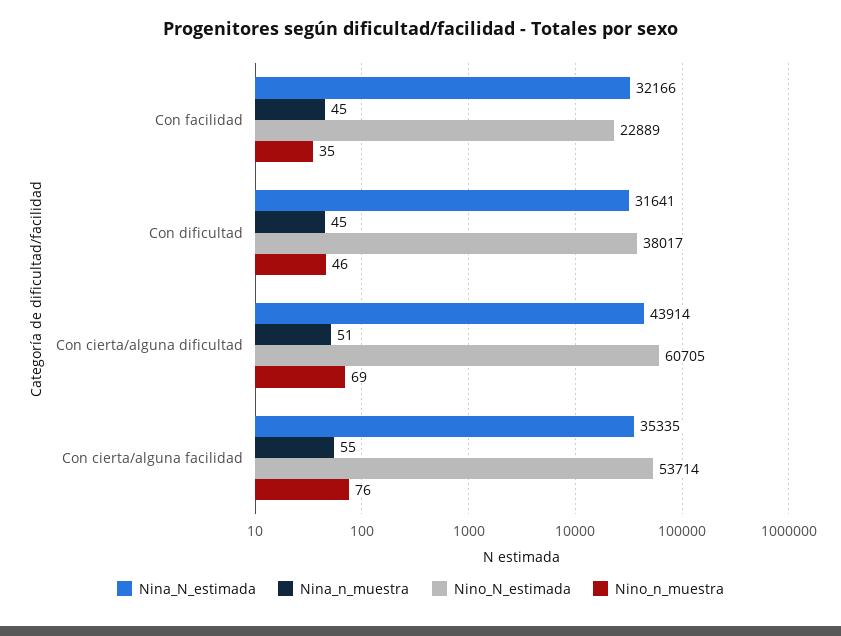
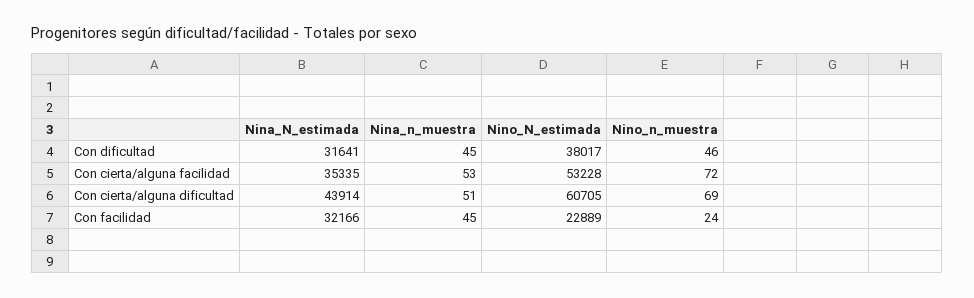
Nino_n_muestra, Con facilidad: 35 -> 24
Nina_n_muestra, Con cierta/alguna facilidad: 55 -> 53
Nino_N_estimada, Con cierta/alguna facilidad: 53714 -> 53228
Nino_n_muestra, Con cierta/alguna facilidad: 76 -> 72

